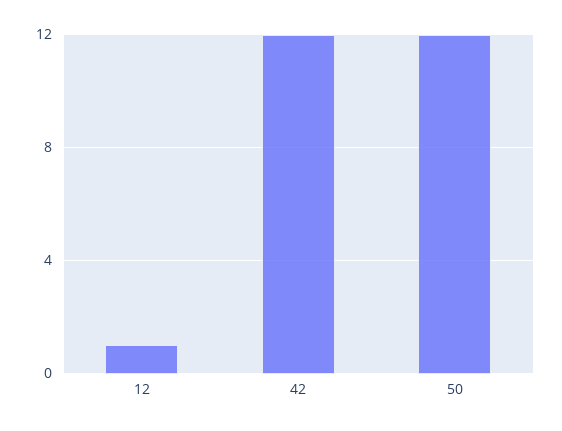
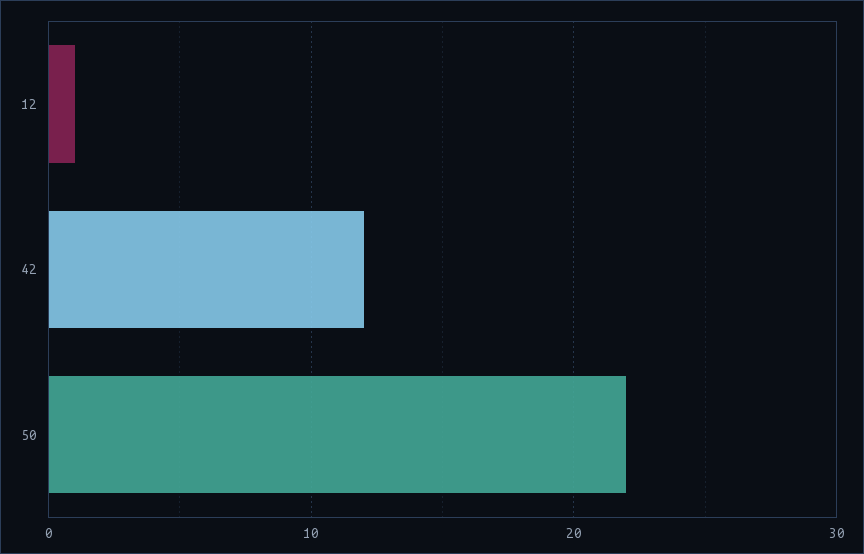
50: 12 -> 22

